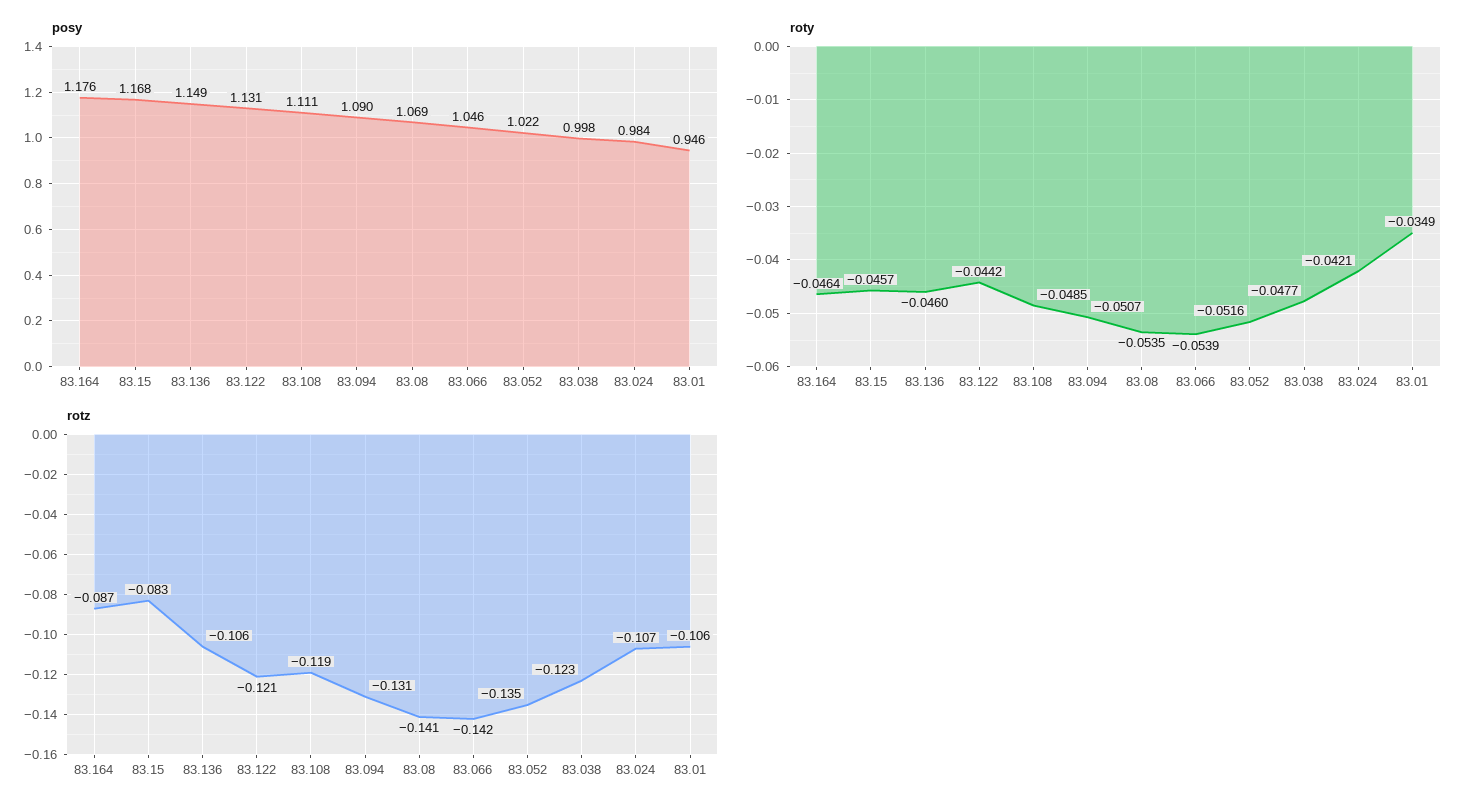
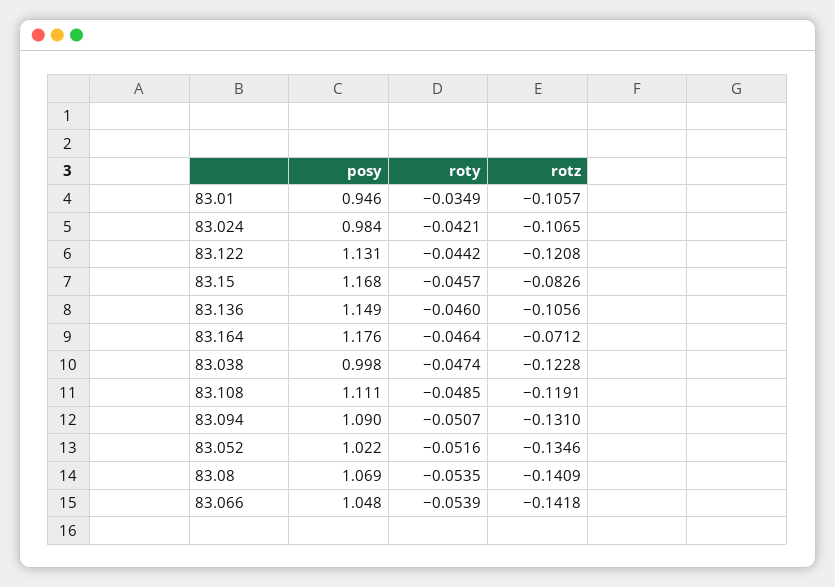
posy, 83.066: 1.046 -> 1.048
roty, 83.038: -0.0477 -> -0.0474
rotz, 83.164: -0.087 -> -0.0712

